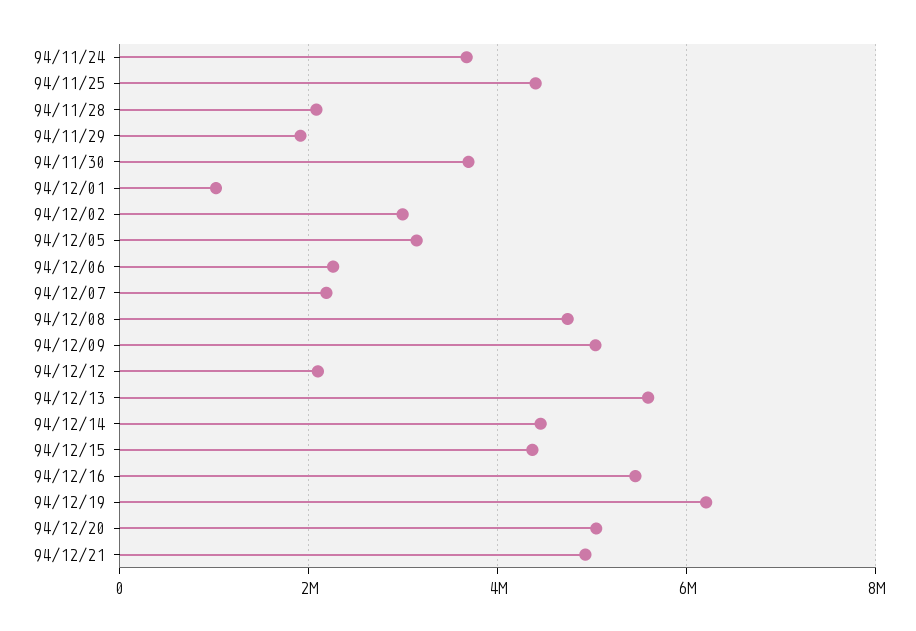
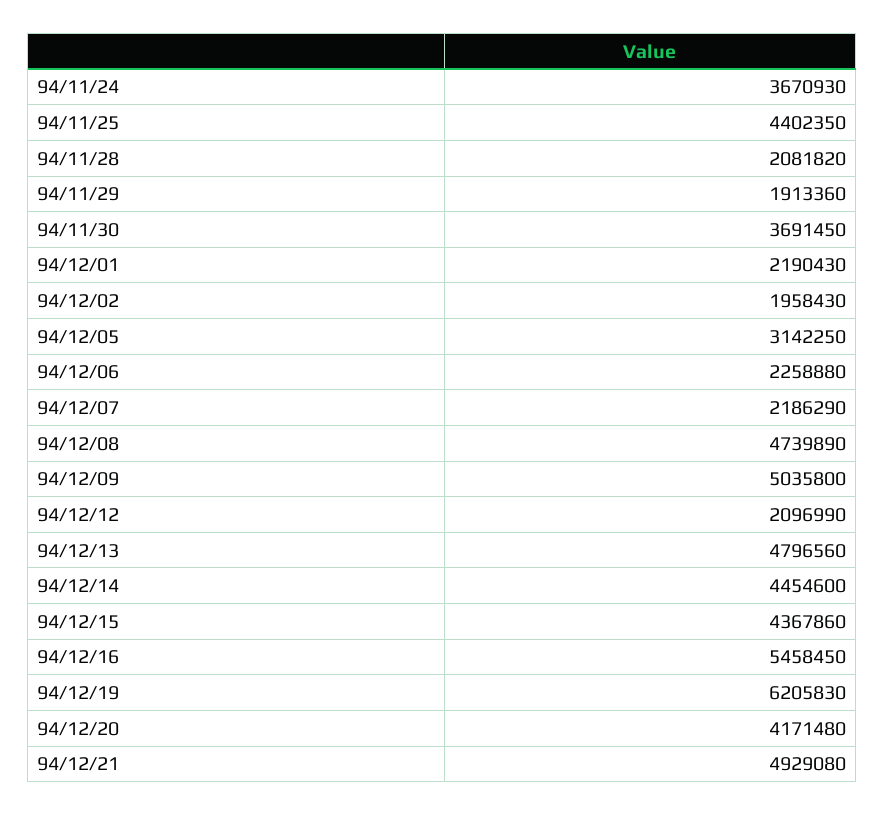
94/12/01: 1000000 -> 2190430
94/12/02: 3000000 -> 1958430
94/12/13: 5600000 -> 4796560
94/12/20: 5000000 -> 4171480

